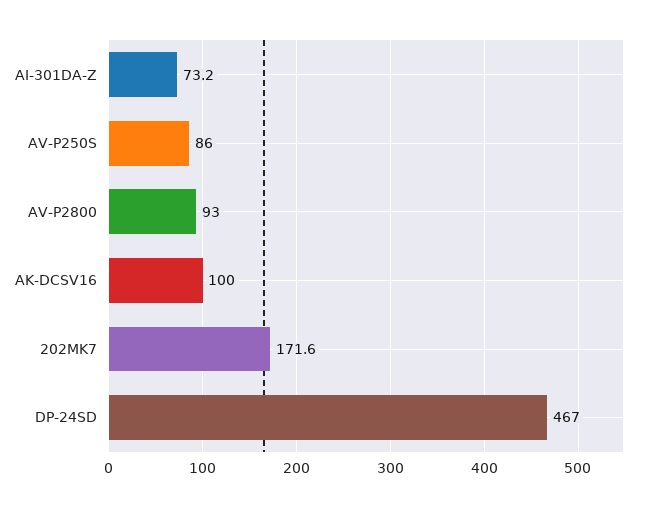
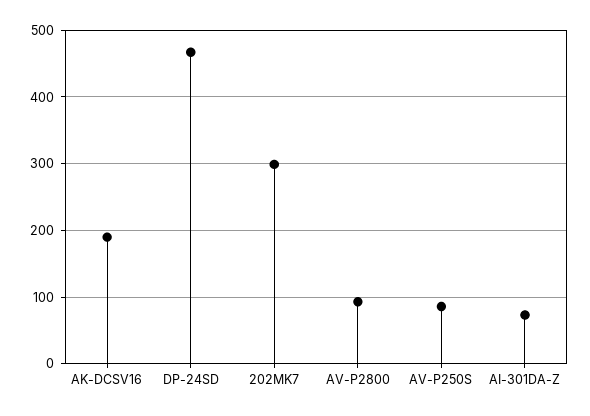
AK-DCSV16: 100 -> 190
202MK7: 171.6 -> 300

